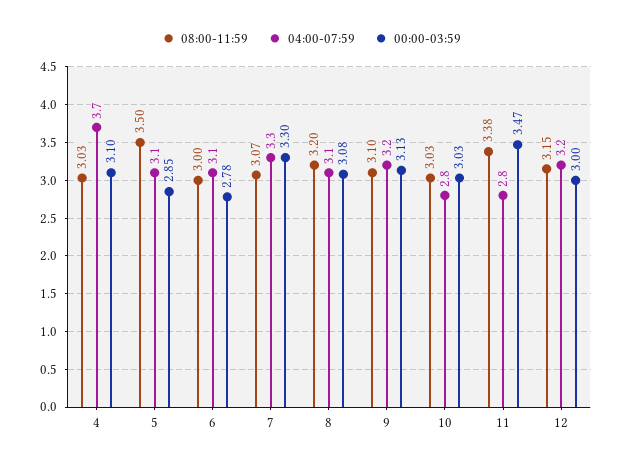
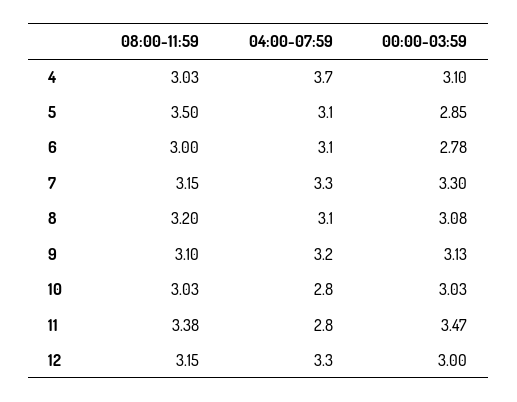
08:00-11:59, 7: 3.07 -> 3.15
04:00-07:59, 12: 3.2 -> 3.3

